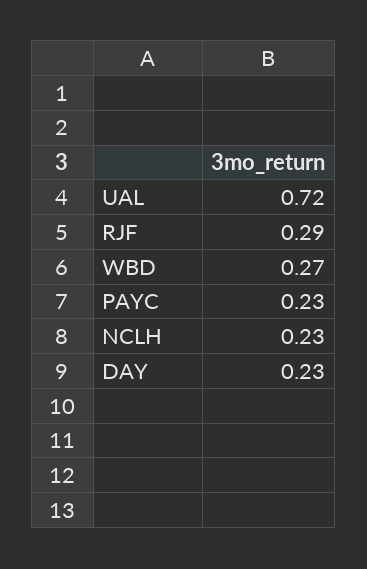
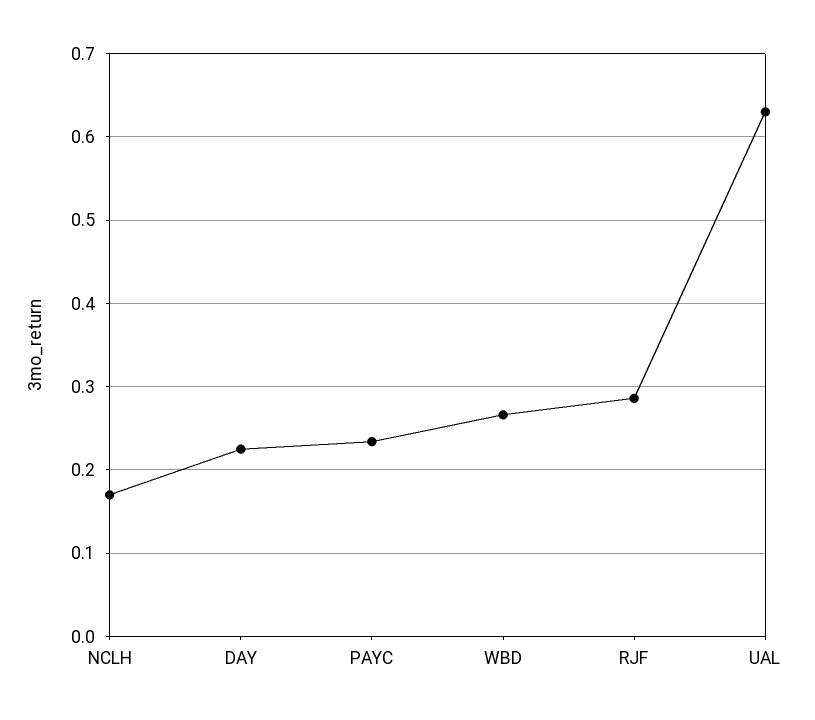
UAL: 0.72 -> 0.63
NCLH: 0.23 -> 0.17

